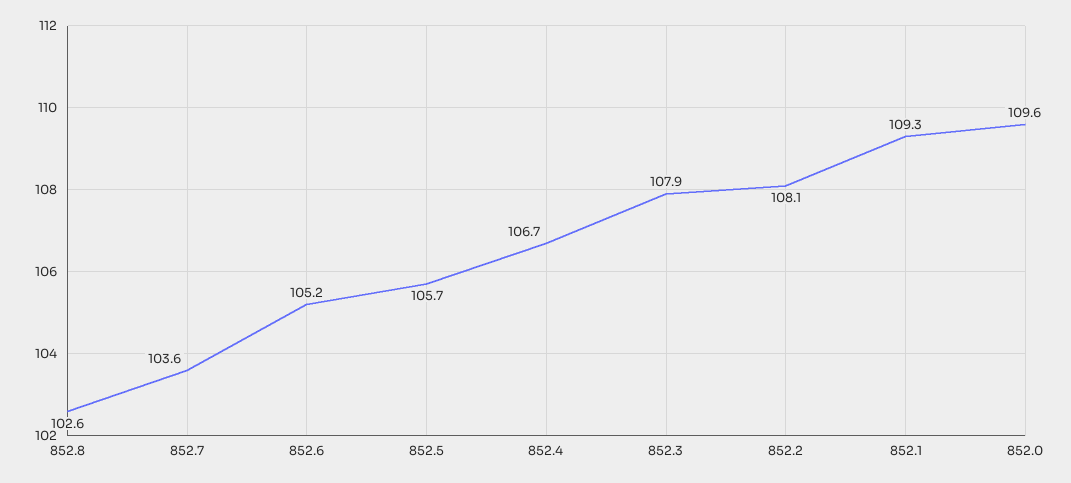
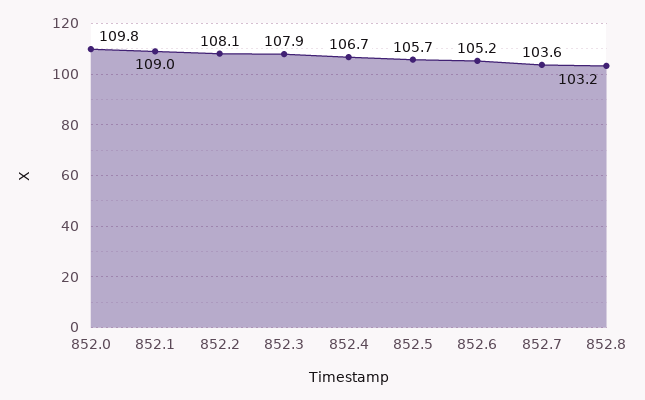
852.8: 102.6 -> 103.2
852.1: 109.3 -> 109
852.0: 109.6 -> 109.8

